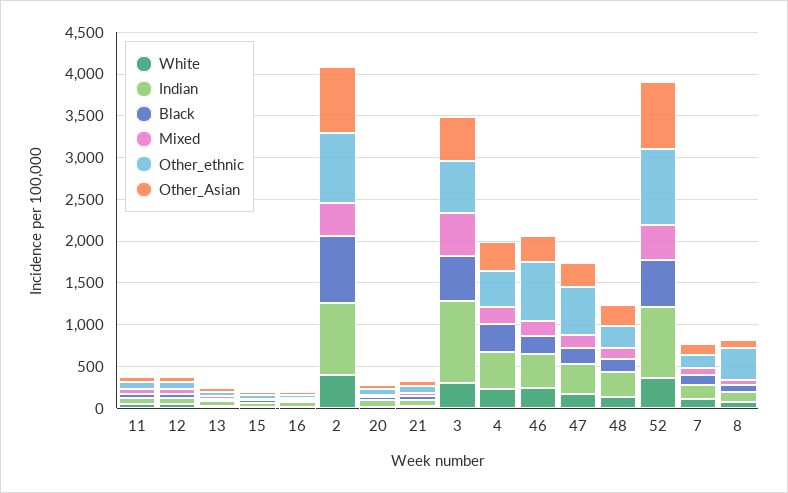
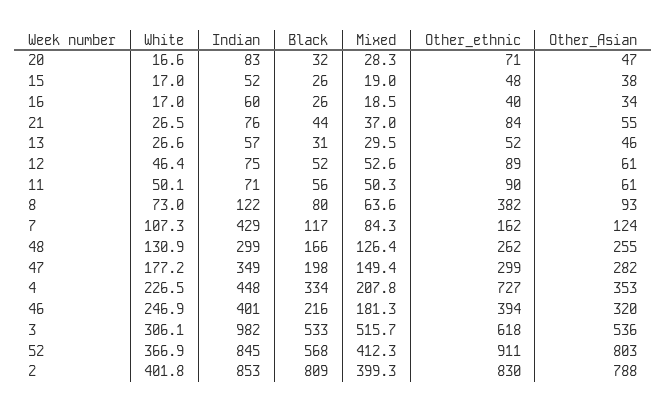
Other_ethnic, 4: 400 -> 727
Other_ethnic, 46: 700 -> 394
Other_ethnic, 47: 600 -> 299
Indian, 7: 200 -> 429

